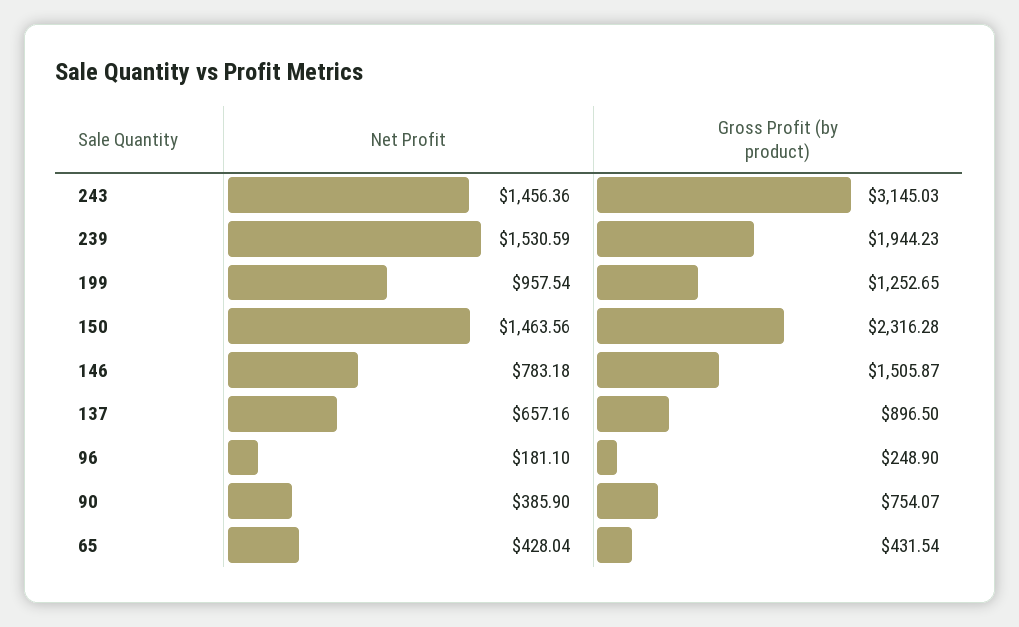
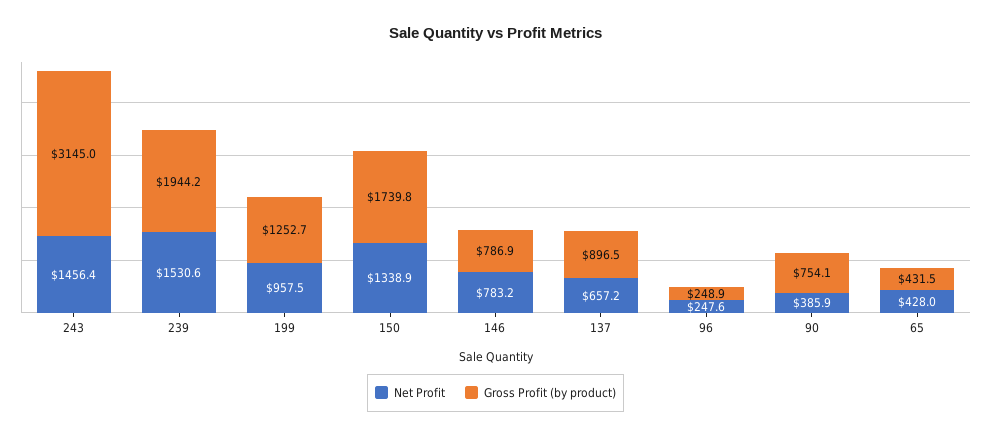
Net Profit, 150: 1463.56 -> 1338.9
Gross Profit (by product), 150: 2316.28 -> 1739.8
Gross Profit (by product), 146: 1505.87 -> 786.9
Net Profit, 96: 181.1 -> 247.6

